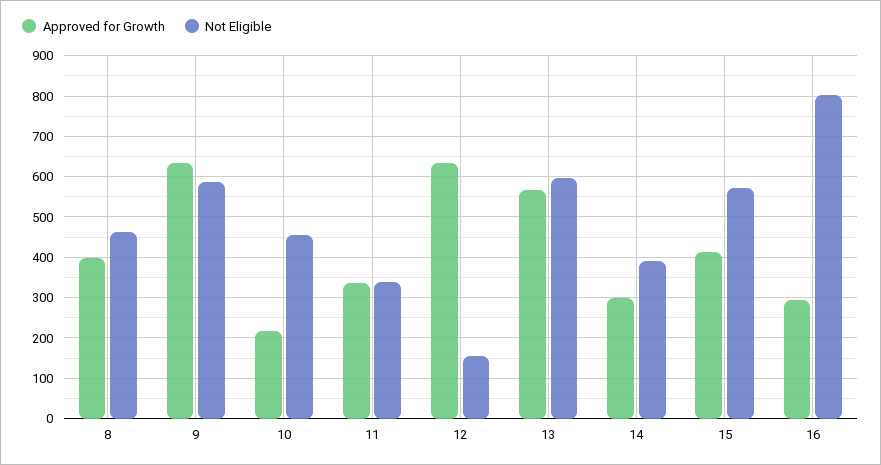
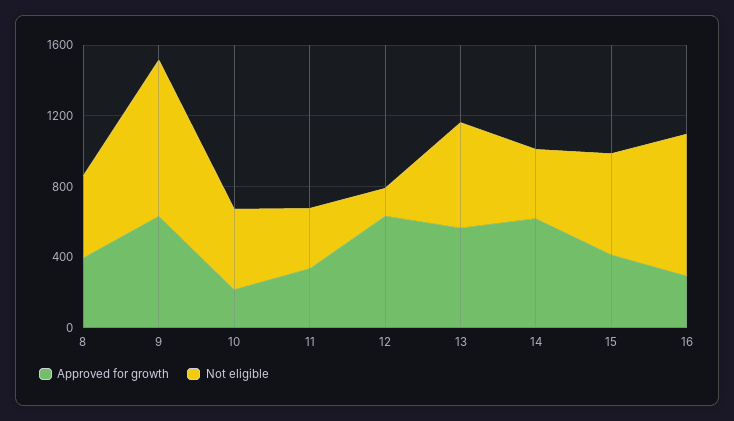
Not Eligible, 9: 580 -> 900
Approved for Growth, 14: 300 -> 600

